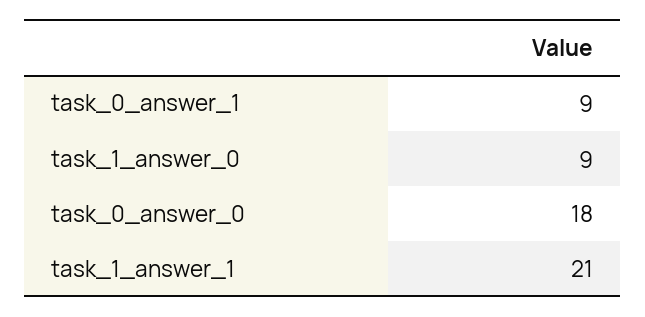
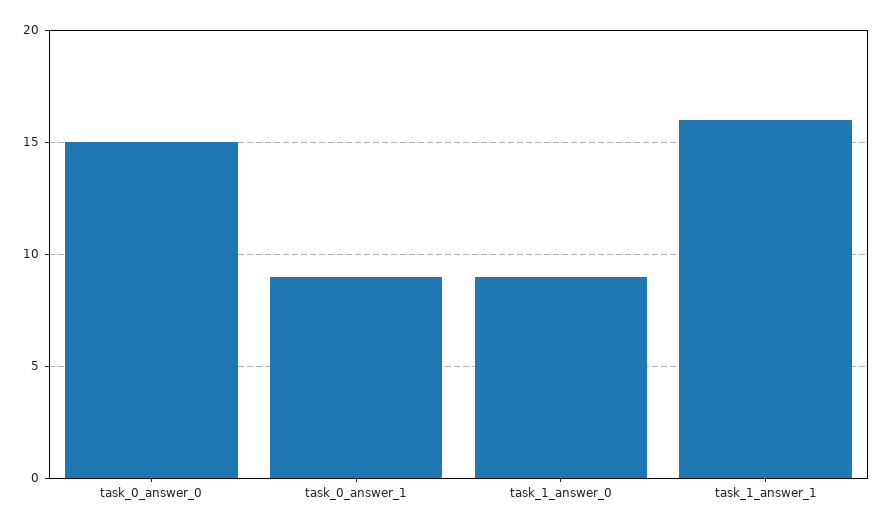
task_0_answer_0: 18 -> 15
task_1_answer_1: 21 -> 16

